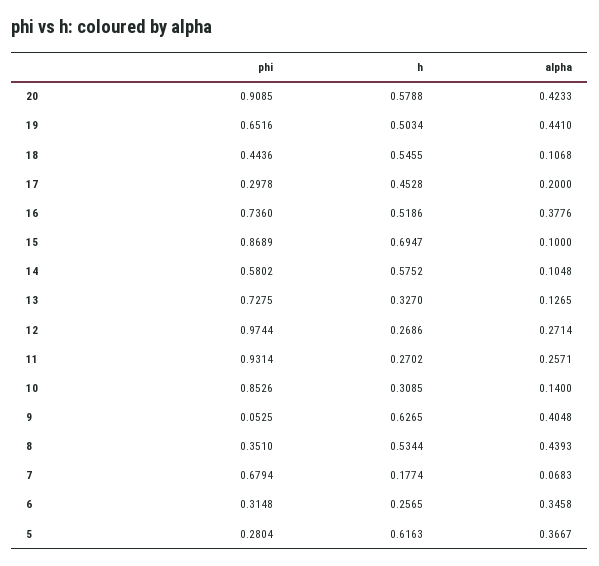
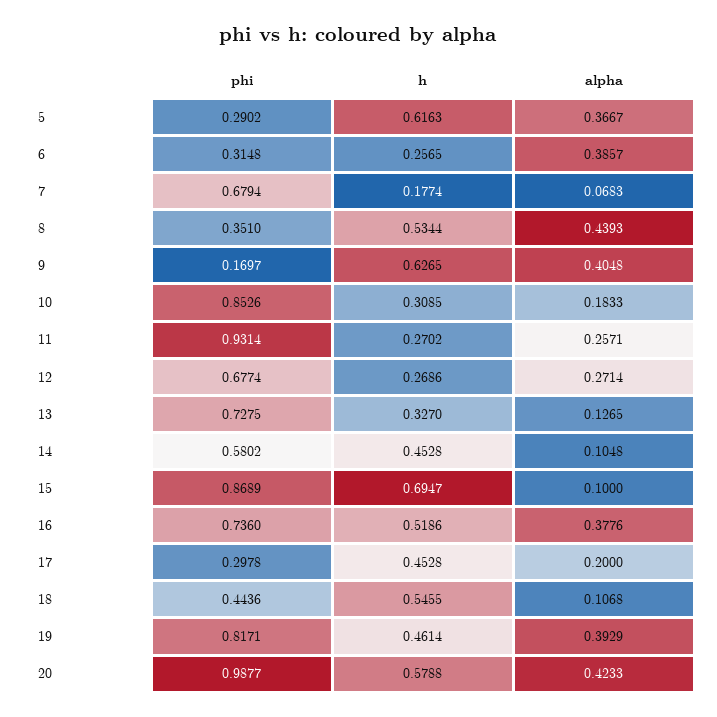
phi, 20: 0.9085 -> 0.9877
phi, 19: 0.6516 -> 0.8171
h, 19: 0.5034 -> 0.4614
alpha, 19: 0.441 -> 0.3929
h, 14: 0.5752 -> 0.4528
phi, 12: 0.9744 -> 0.6774
alpha, 10: 0.14 -> 0.1833
phi, 9: 0.0525 -> 0.1697
alpha, 6: 0.3458 -> 0.3857
phi, 5: 0.2804 -> 0.2902

